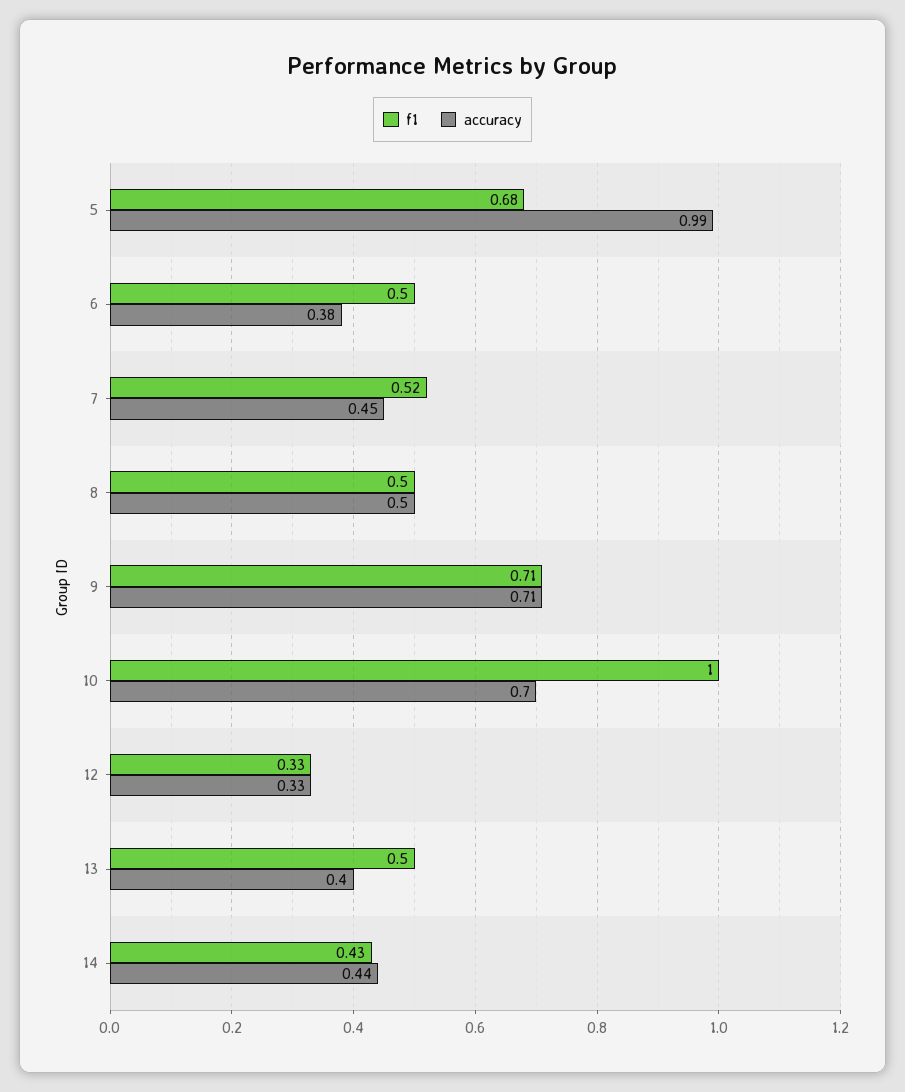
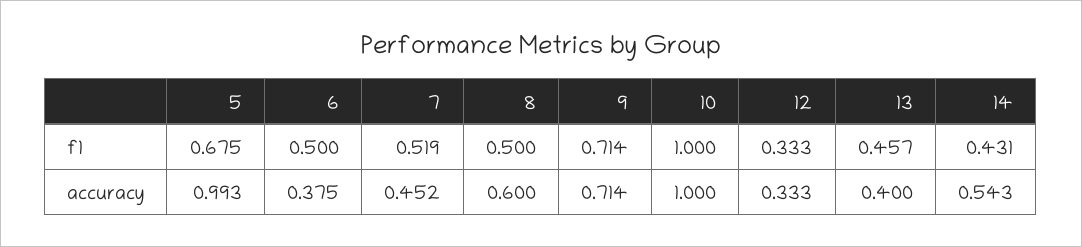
accuracy, 8: 0.5 -> 0.6
accuracy, 10: 0.7 -> 1
f1, 13: 0.5 -> 0.457
accuracy, 14: 0.44 -> 0.543

